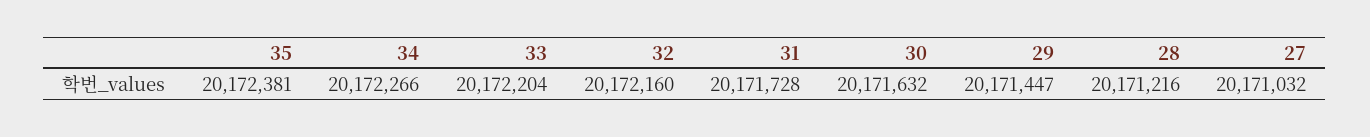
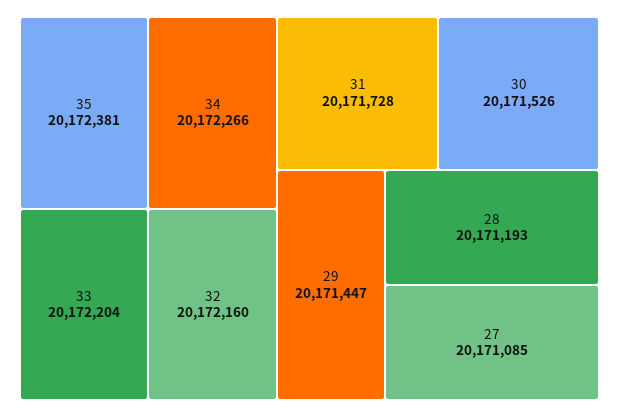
30: 20171632 -> 20171526
28: 20171216 -> 20171193
27: 20171032 -> 20171085

